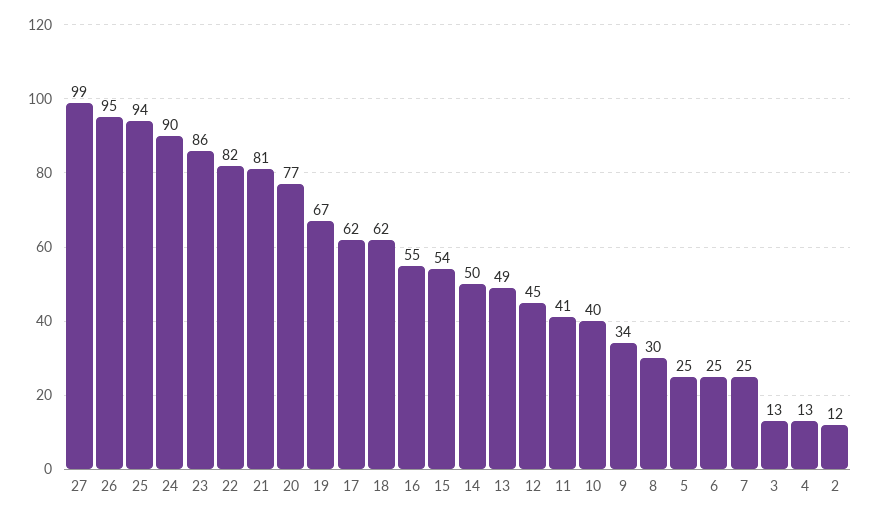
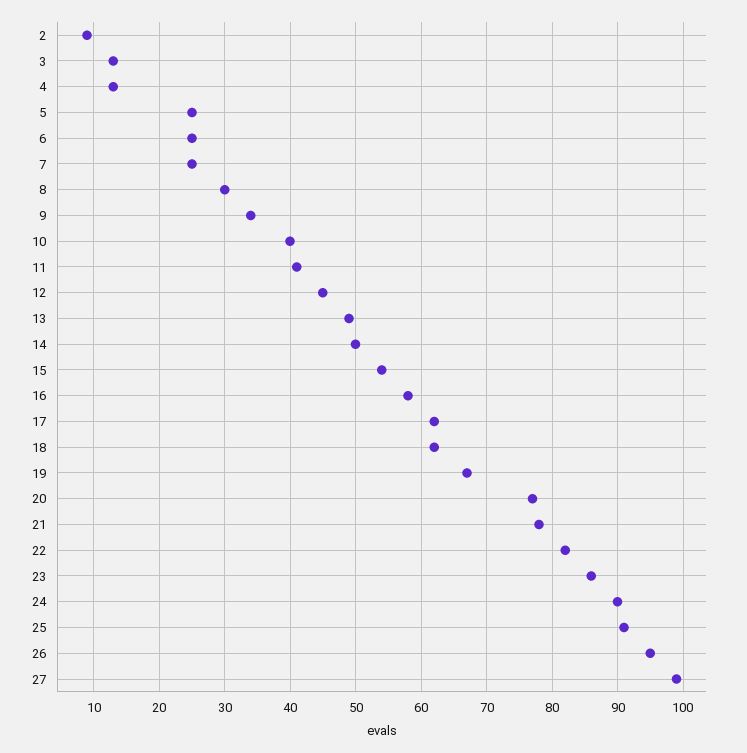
25: 94 -> 91
21: 81 -> 78
16: 55 -> 58
2: 12 -> 9

